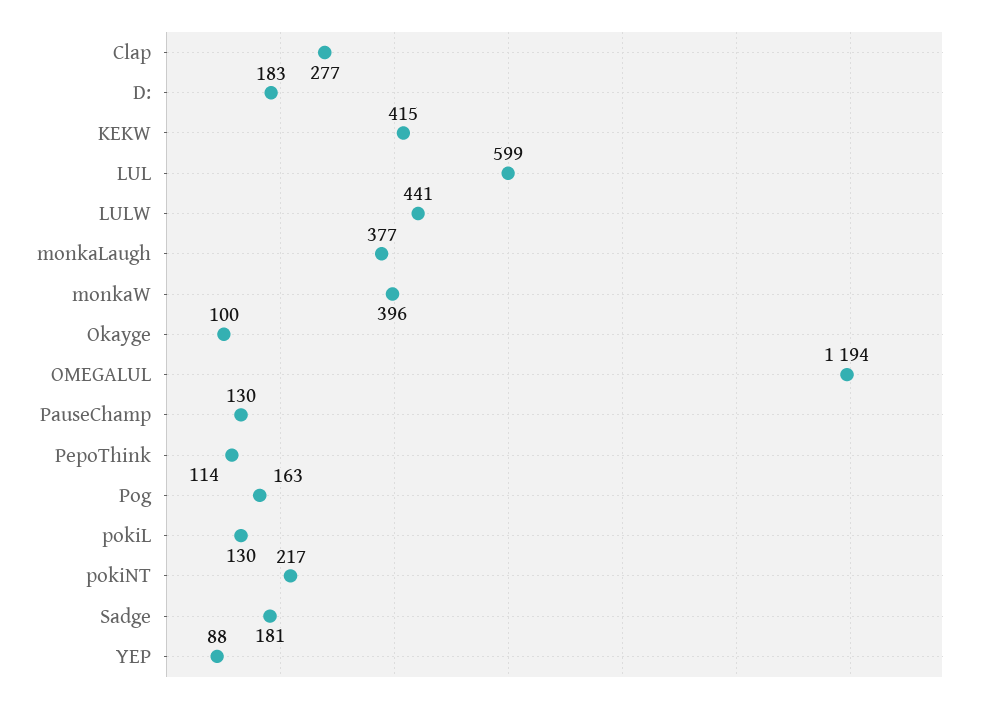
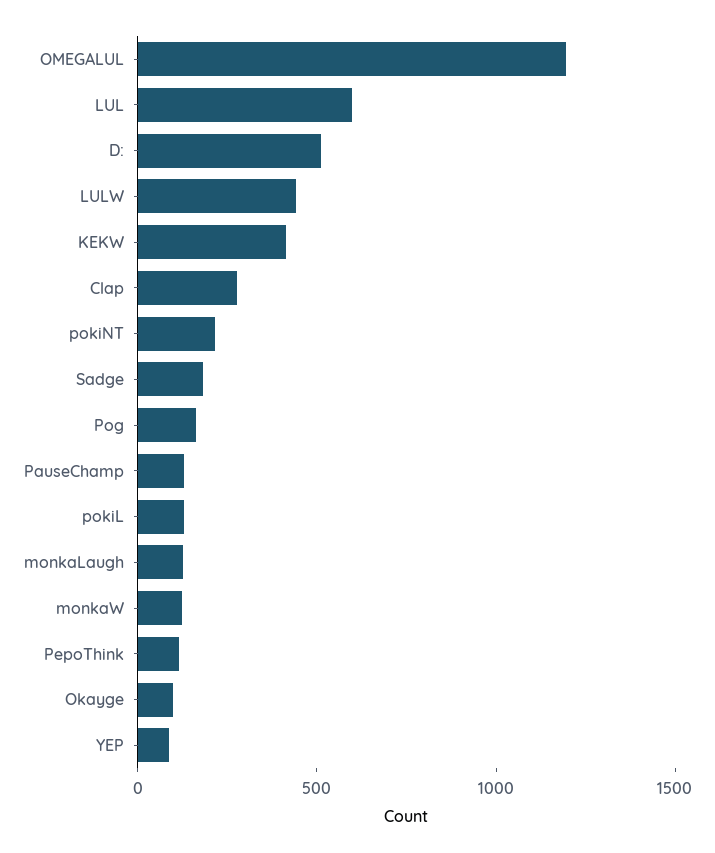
D:: 183 -> 500
monkaLaugh: 377 -> 100
monkaW: 396 -> 100

